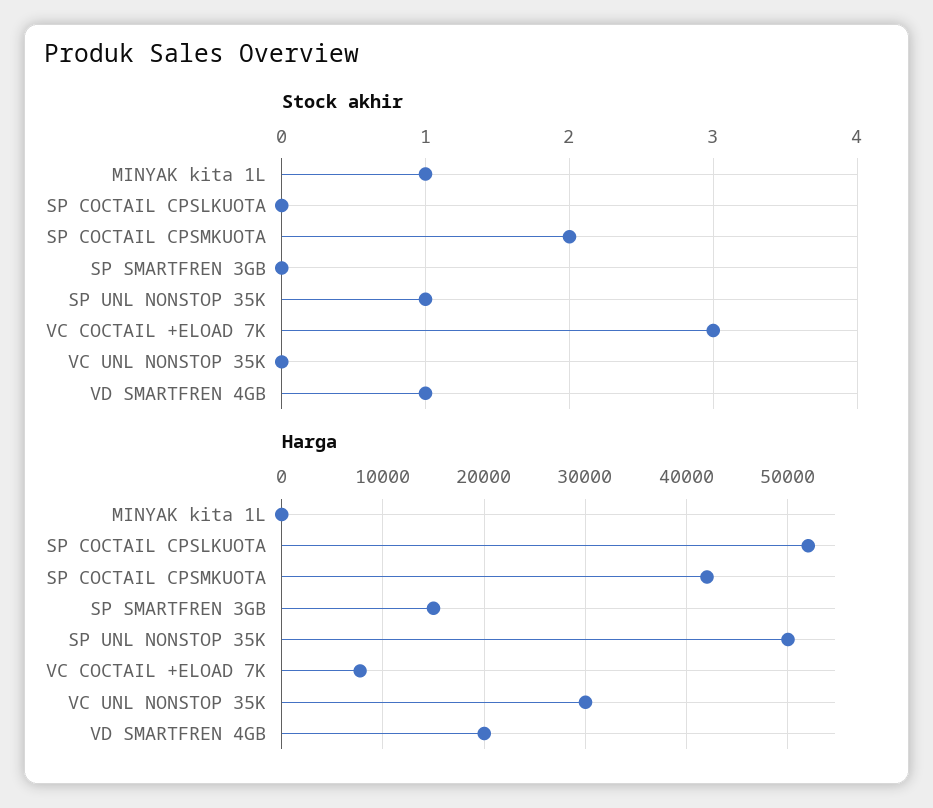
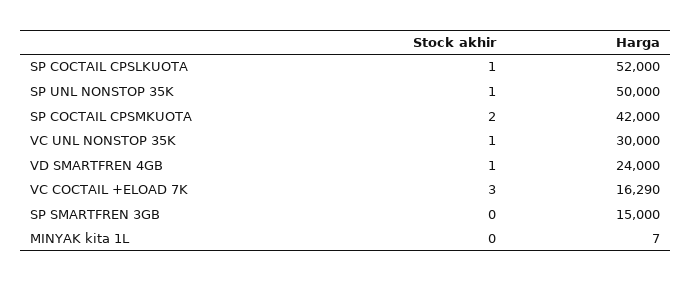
Stock akhir, MINYAK kita 1L: 1 -> 0
Stock akhir, SP COCTAIL CPSLKUOTA: 0 -> 1
Stock akhir, VC UNL NONSTOP 35K: 0 -> 1
Harga, VC COCTAIL +ELOAD 7K: 8000 -> 16290
Harga, VD SMARTFREN 4GB: 20000 -> 24000

